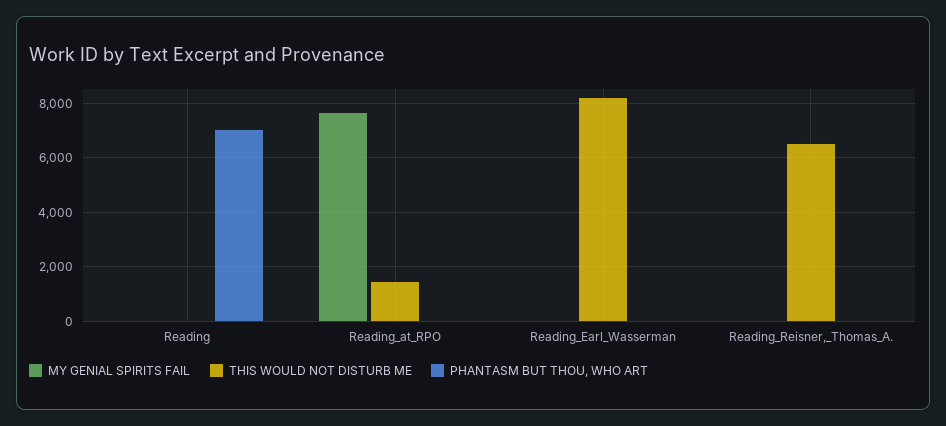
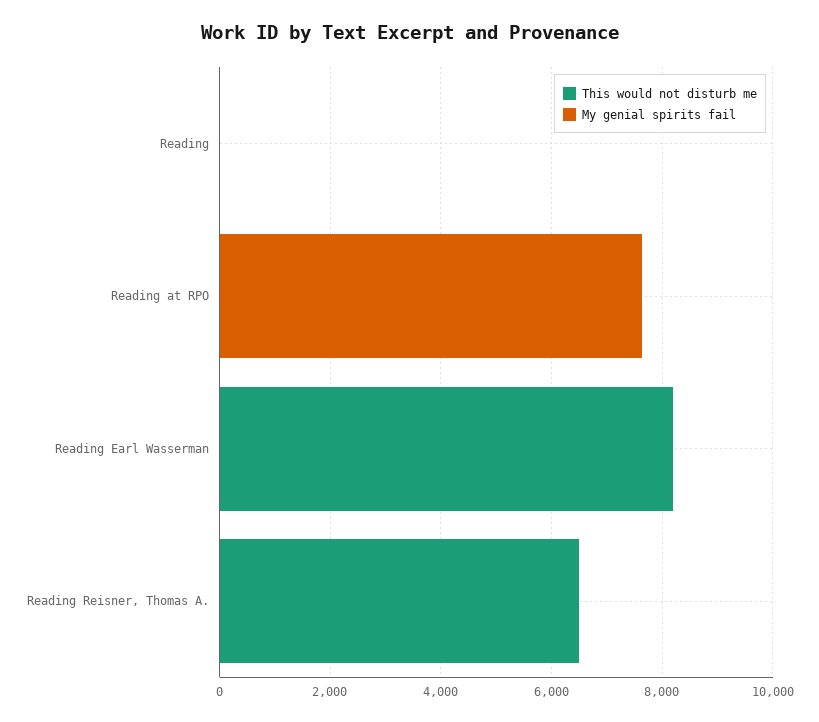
PHANTASM BUT THOU, WHO ART, Reading: 7000 -> none
THIS WOULD NOT DISTURB ME, Reading_at_RPO: 1500 -> 0
PHANTASM BUT THOU, WHO ART, Reading_at_RPO: 0 -> none
PHANTASM BUT THOU, WHO ART, Reading_Earl_Wasserman: 0 -> none
PHANTASM BUT THOU, WHO ART, Reading_Reisner,_Thomas_A.: 0 -> none

